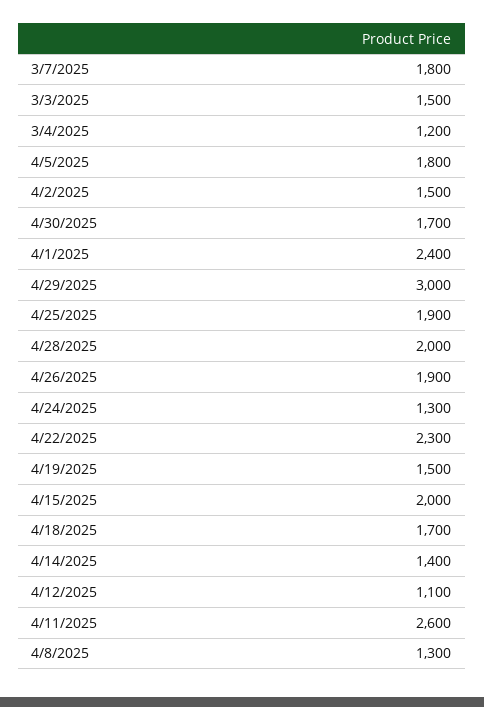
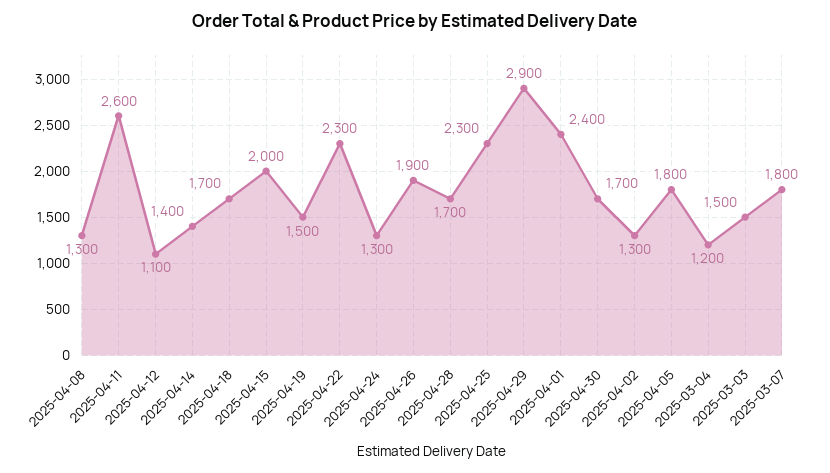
4/2/2025: 1500 -> 1300
4/29/2025: 3000 -> 2900
4/25/2025: 1900 -> 2300
4/28/2025: 2000 -> 1700

